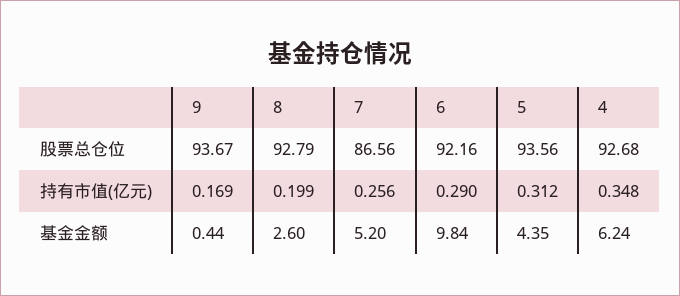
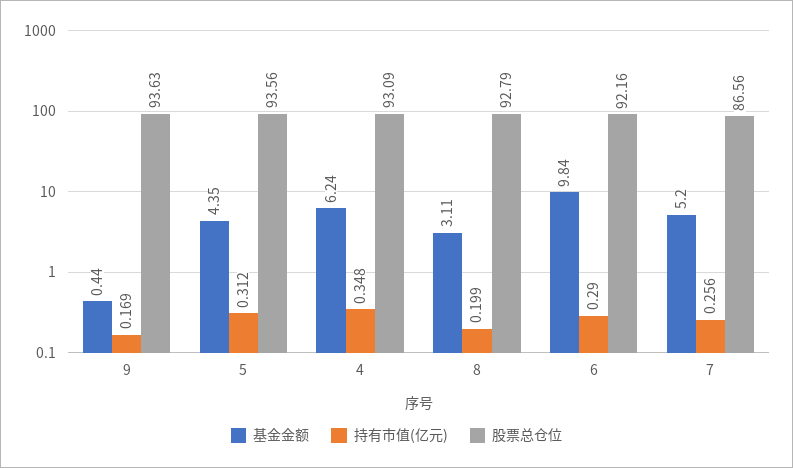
股票总仓位, 9: 93.67 -> 93.63
股票总仓位, 4: 92.68 -> 93.09
基金金额, 8: 2.6 -> 3.11

